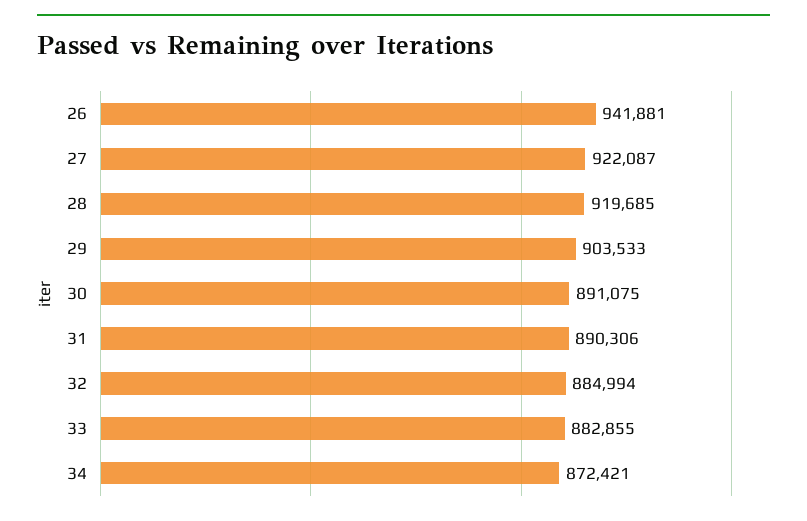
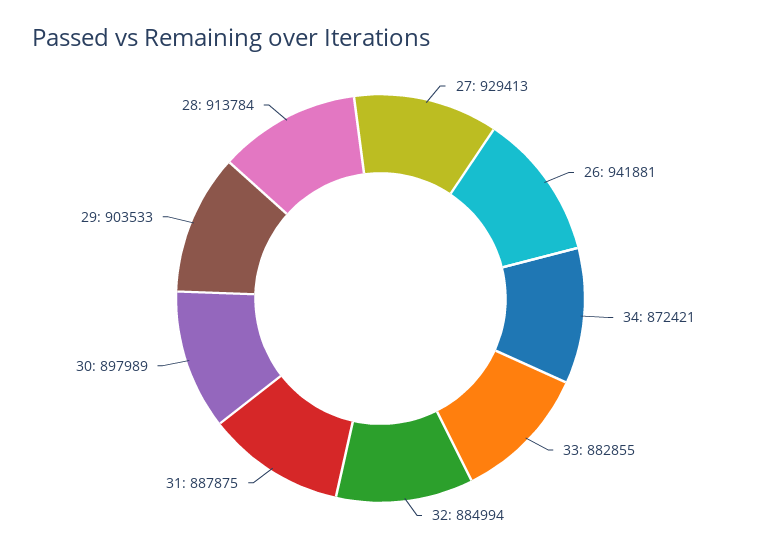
27: 922087 -> 929413
28: 919685 -> 913784
30: 891075 -> 897989
31: 890306 -> 887875

